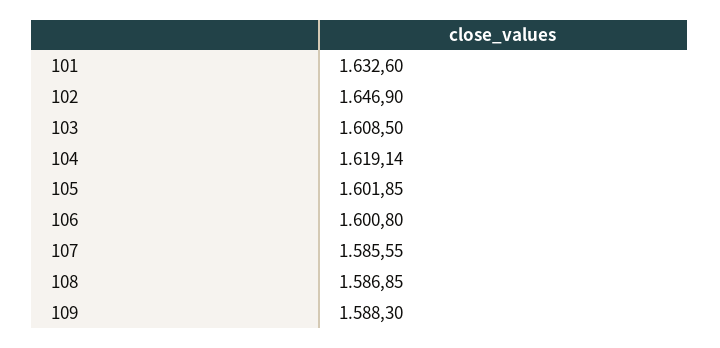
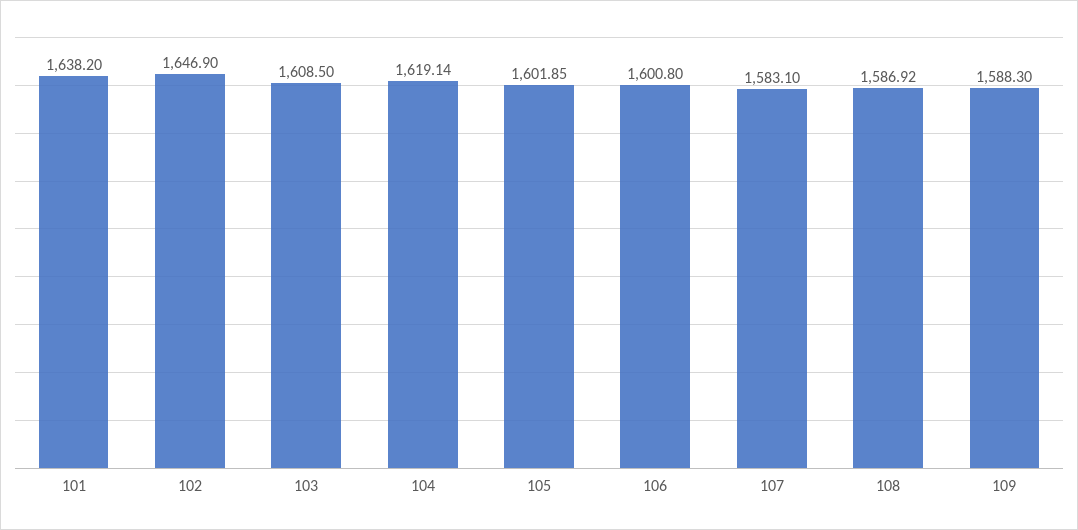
101: 1632.6 -> 1638.2
107: 1585.55 -> 1583.1
108: 1586.85 -> 1586.92

